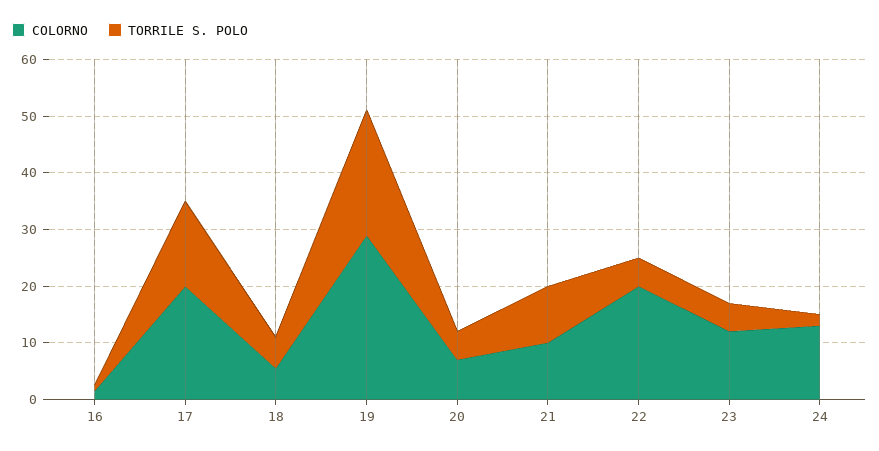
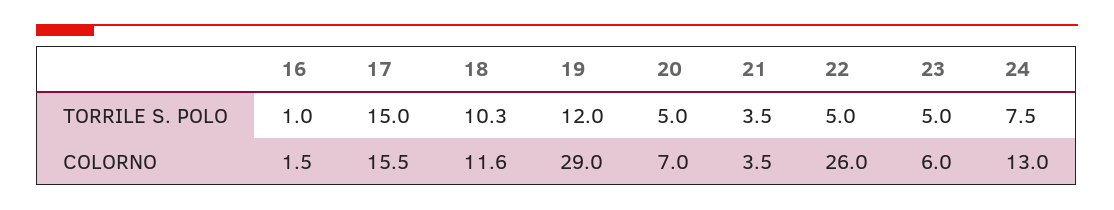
COLORNO, 17: 20 -> 15.5
COLORNO, 18: 6 -> 11.6
TORRILE S. POLO, 18: 6 -> 10.3
TORRILE S. POLO, 19: 22 -> 12
COLORNO, 21: 10 -> 3.5
TORRILE S. POLO, 21: 10 -> 3.5
COLORNO, 22: 20 -> 26
COLORNO, 23: 12 -> 6
TORRILE S. POLO, 24: 2 -> 7.5

